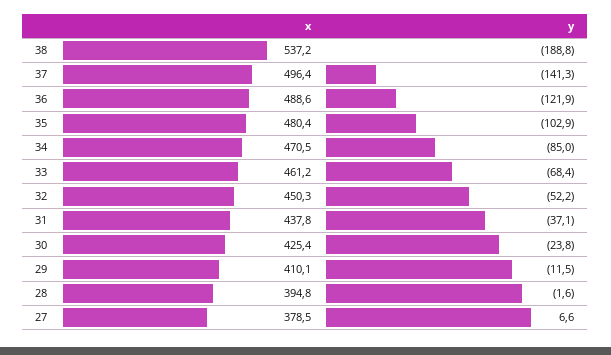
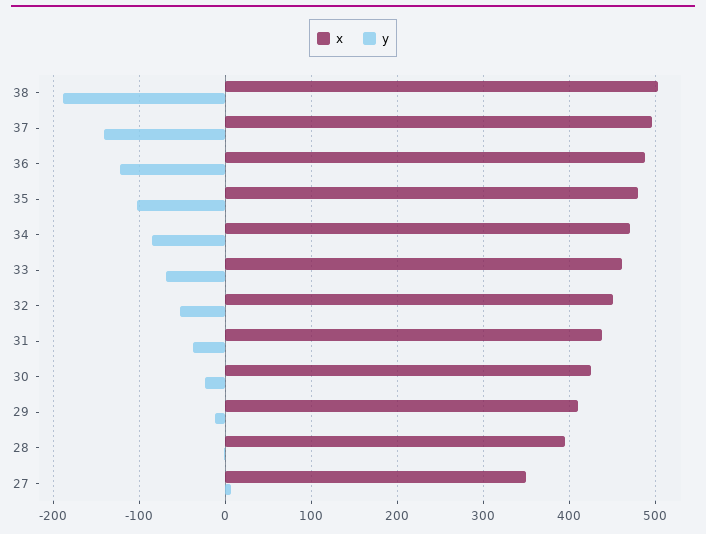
x, 38: 537.2 -> 500
x, 27: 378.5 -> 350

